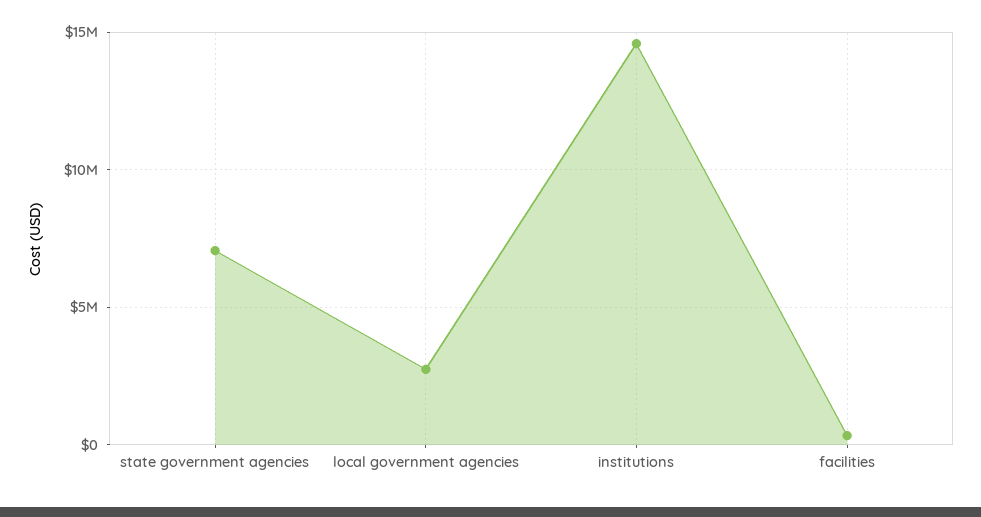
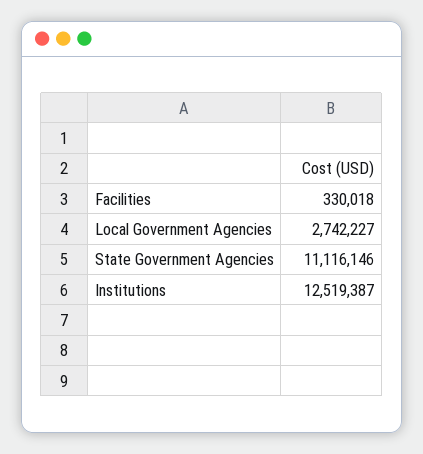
state government agencies: 7000000 -> 11116146
institutions: 14500000 -> 12519387

